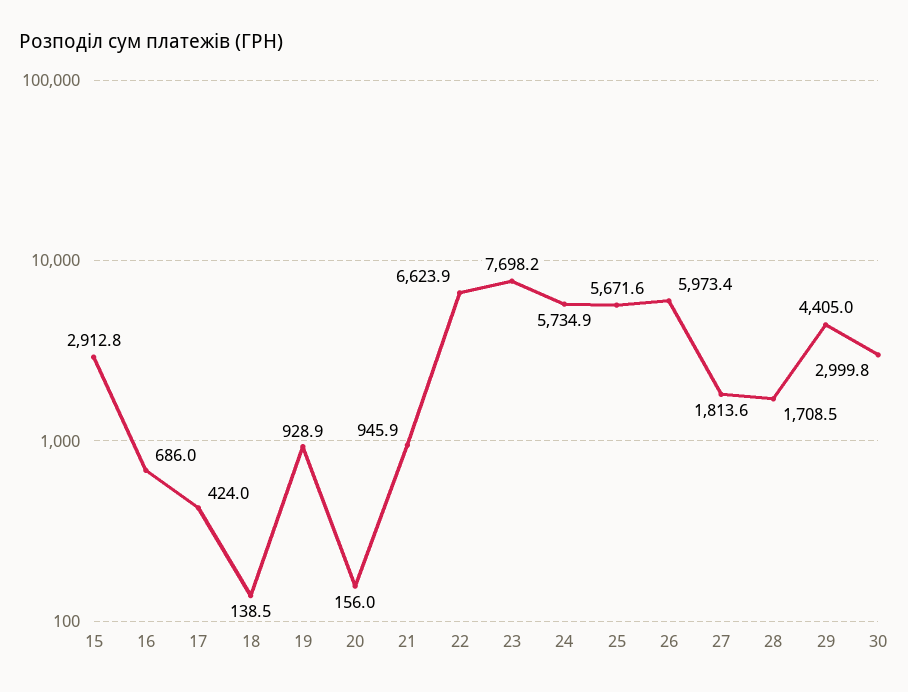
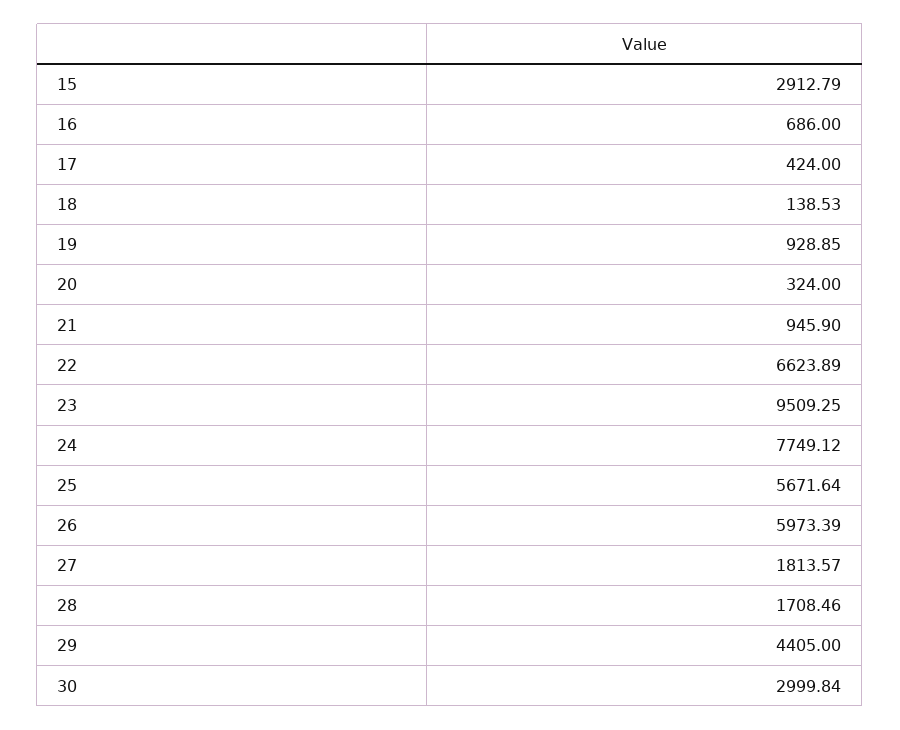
20: 156 -> 324
23: 7698.2 -> 9509.25
24: 5734.9 -> 7749.12

